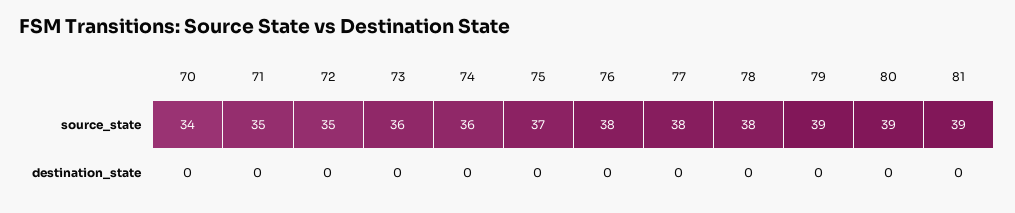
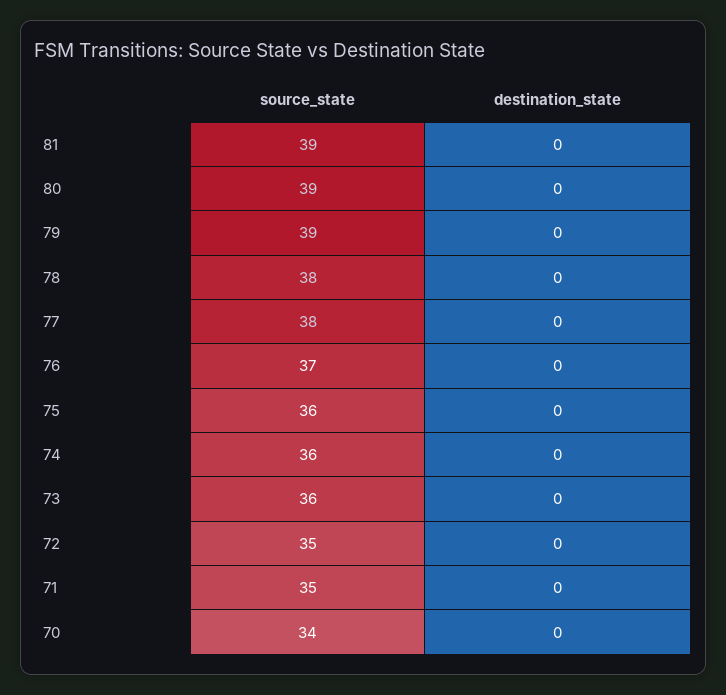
75, source_state: 37 -> 36
76, source_state: 38 -> 37

